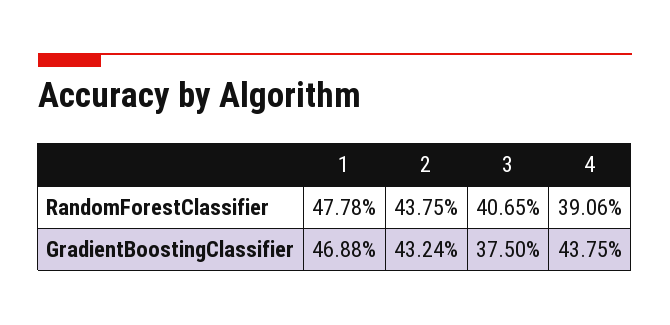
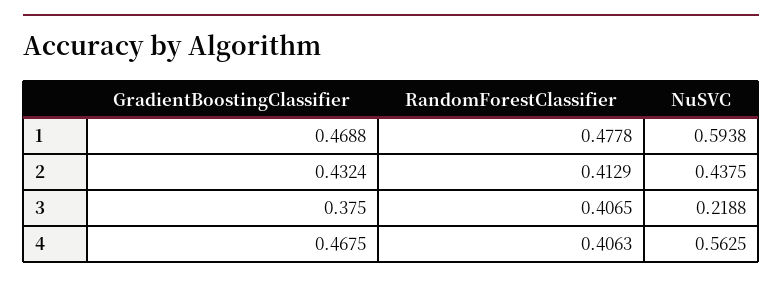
2, RandomForestClassifier: 0.4375 -> 0.4129
4, RandomForestClassifier: 0.3906 -> 0.4063
4, GradientBoostingClassifier: 0.4375 -> 0.4675
1, NuSVC: none -> 0.5938
2, NuSVC: none -> 0.4375
3, NuSVC: none -> 0.2188
4, NuSVC: none -> 0.5625

